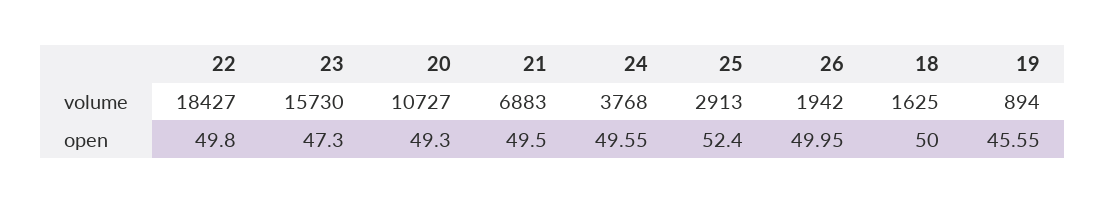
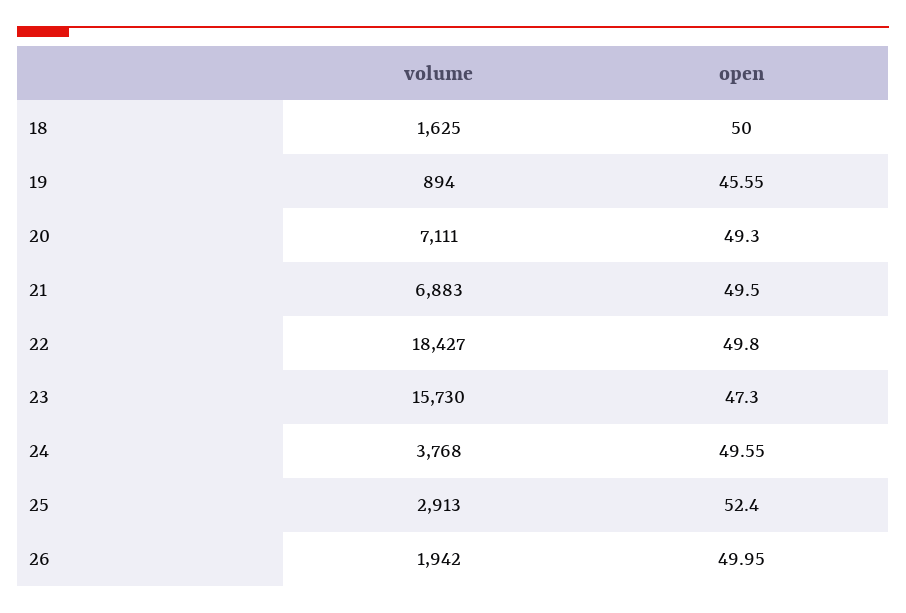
20, volume: 10727 -> 7111

